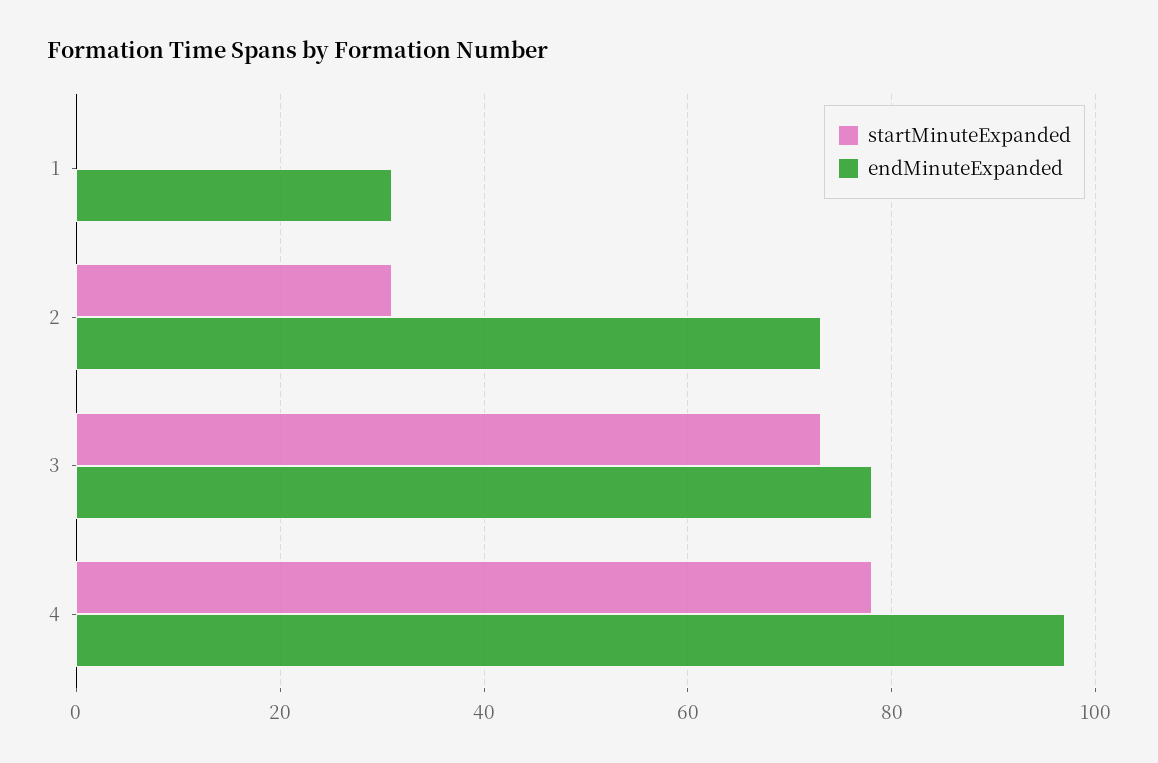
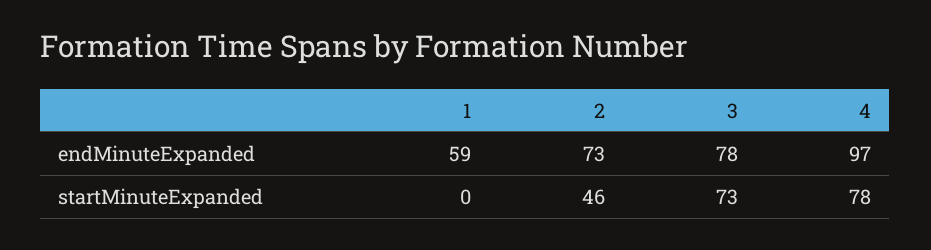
endMinuteExpanded, 1: 30 -> 59
startMinuteExpanded, 2: 30 -> 46

